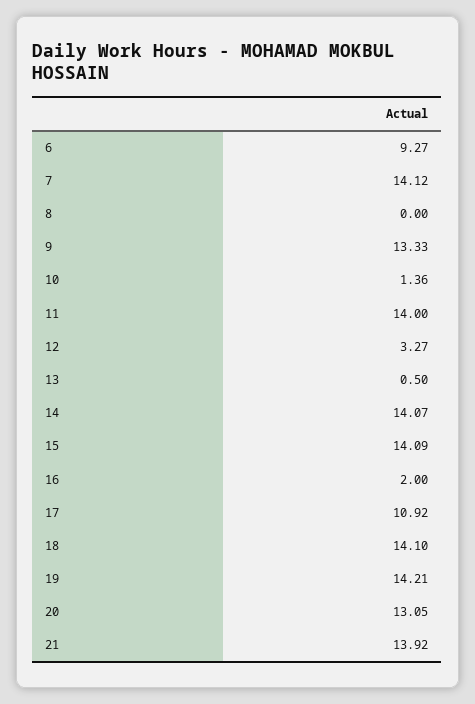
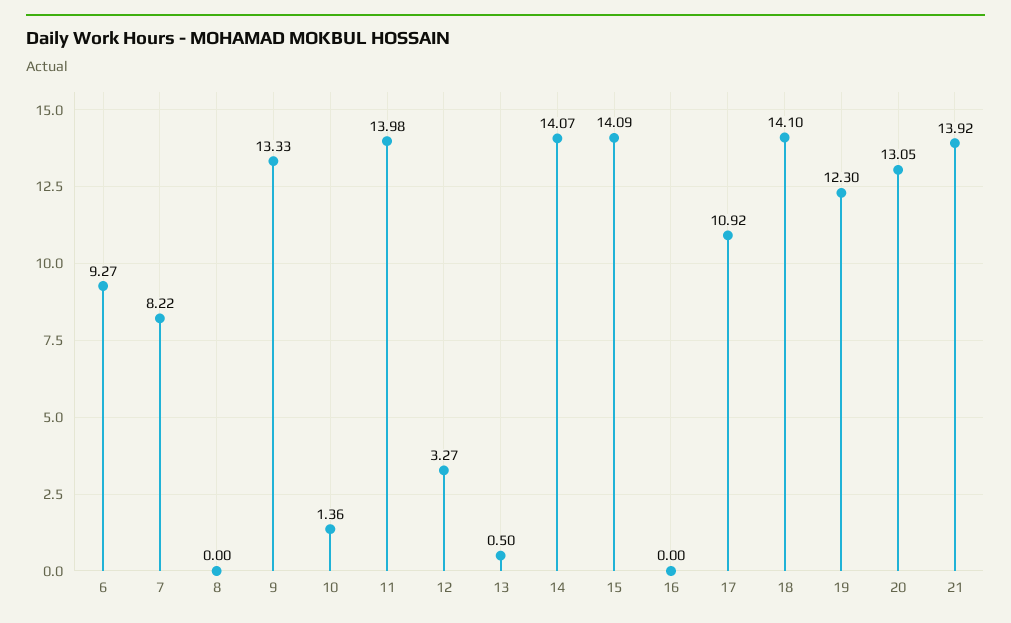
7: 14.12 -> 8.22
11: 14 -> 13.98
16: 2 -> 0
19: 14.21 -> 12.3

